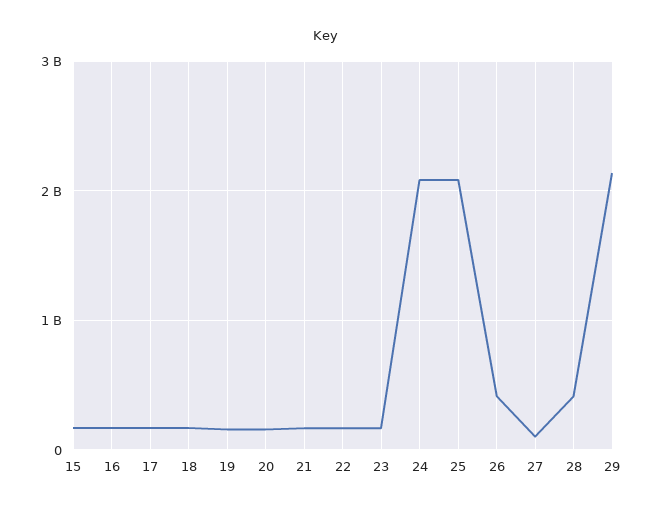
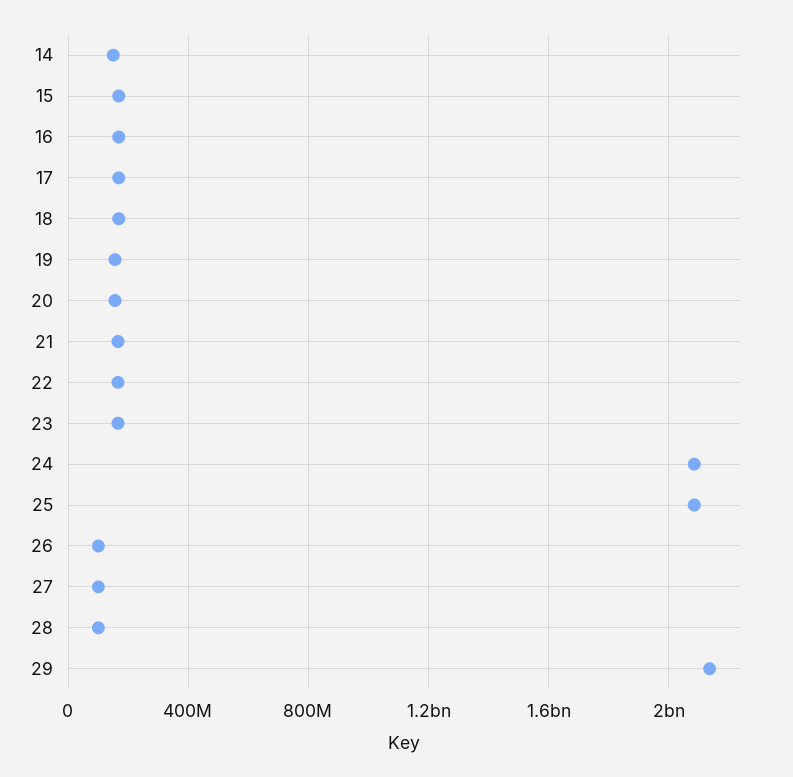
26: 400000000 -> 100000000
28: 400000000 -> 100000000
14: none -> 150000000

